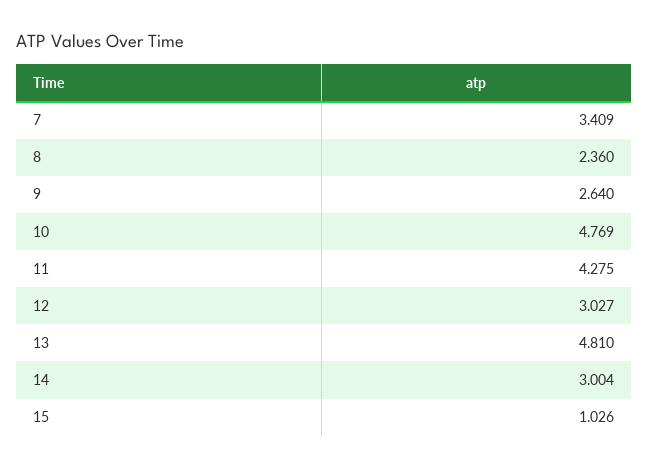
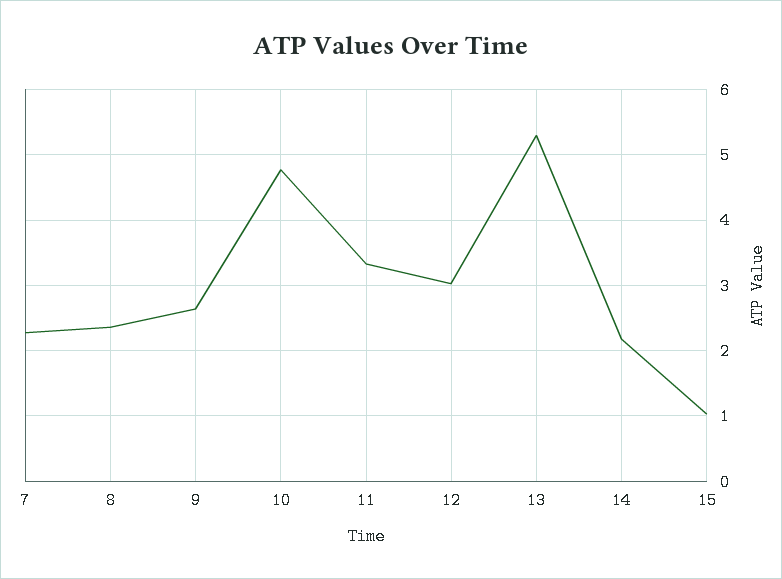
7: 3.409 -> 2.3
11: 4.275 -> 3.3
13: 4.81 -> 5.3
14: 3.004 -> 2.2

